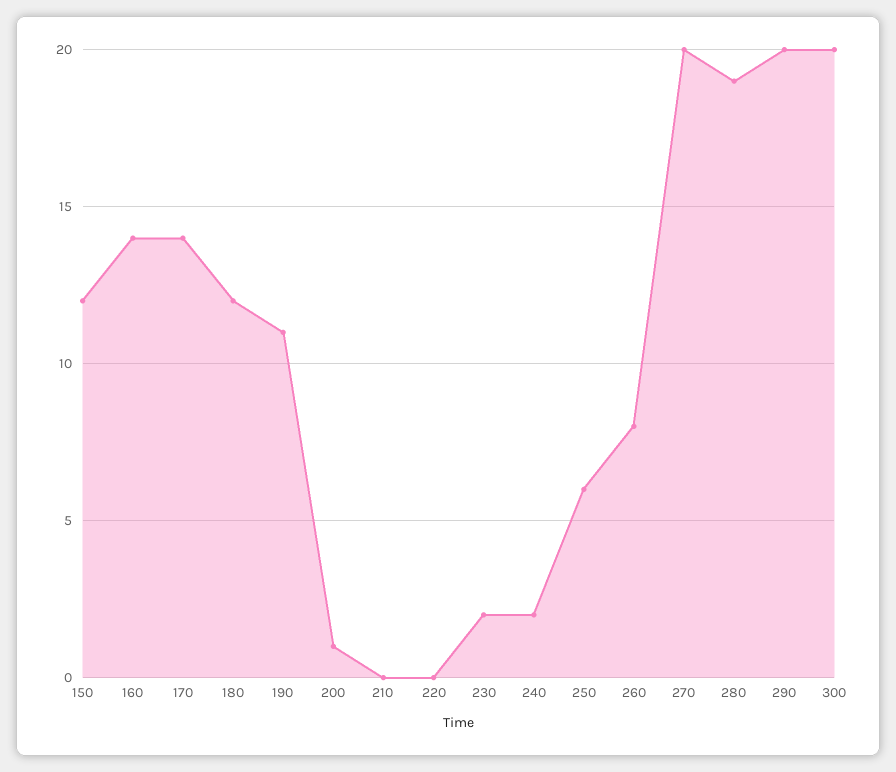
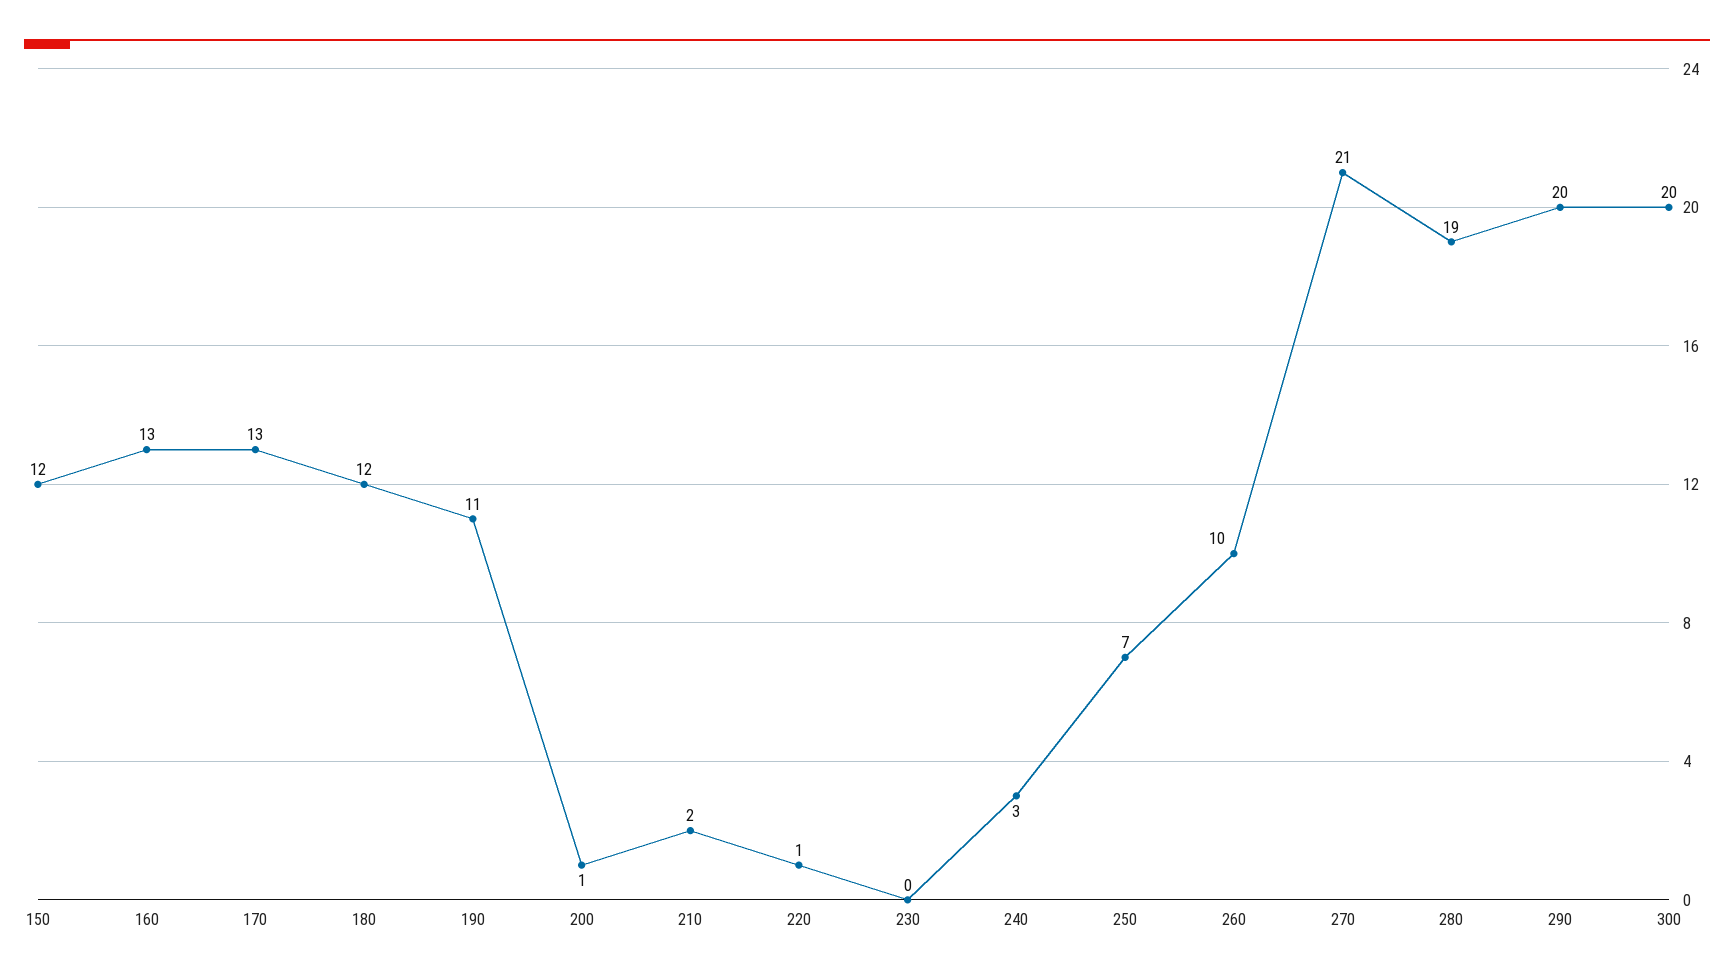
160: 14 -> 13
170: 14 -> 13
210: 0 -> 2
220: 0 -> 1
230: 2 -> 0
240: 2 -> 3
250: 6 -> 7
260: 8 -> 10
270: 20 -> 21

